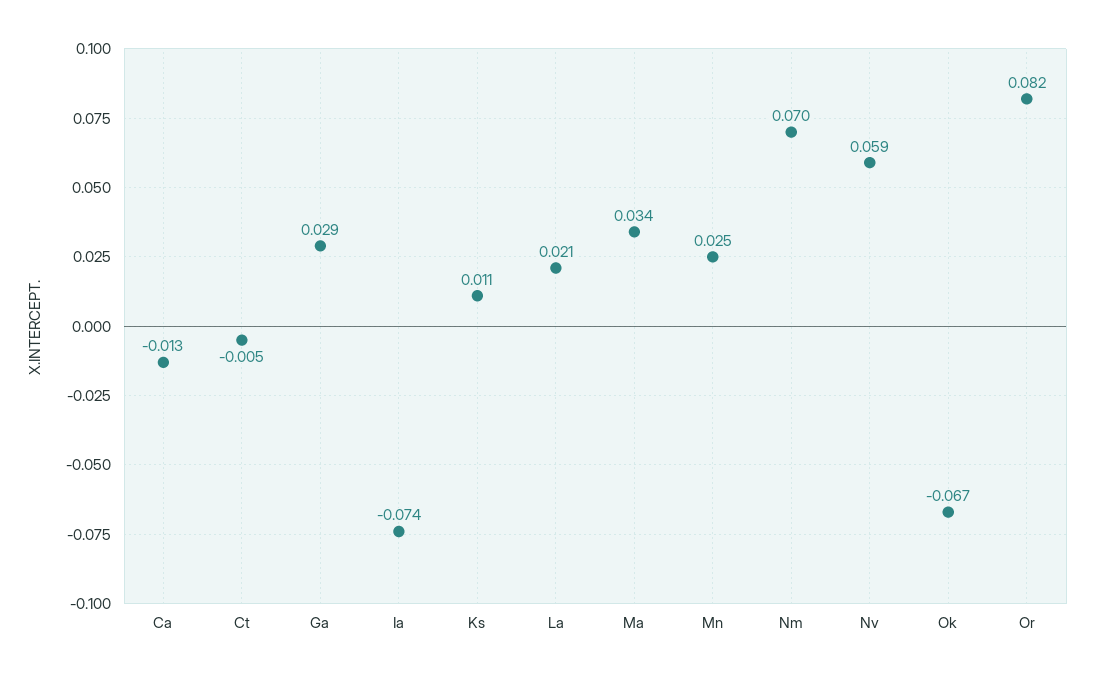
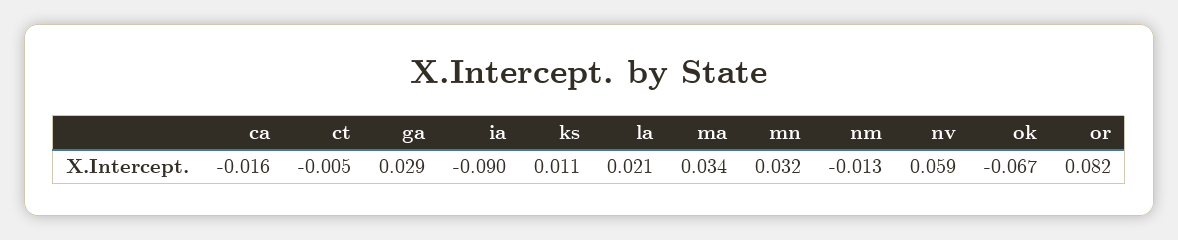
Ca: -0.013 -> -0.016
Ia: -0.074 -> -0.09
Mn: 0.025 -> 0.032
Nm: 0.07 -> -0.013

